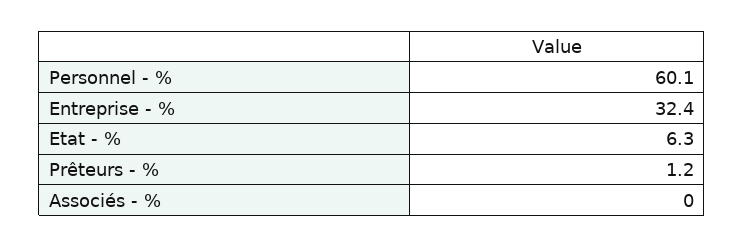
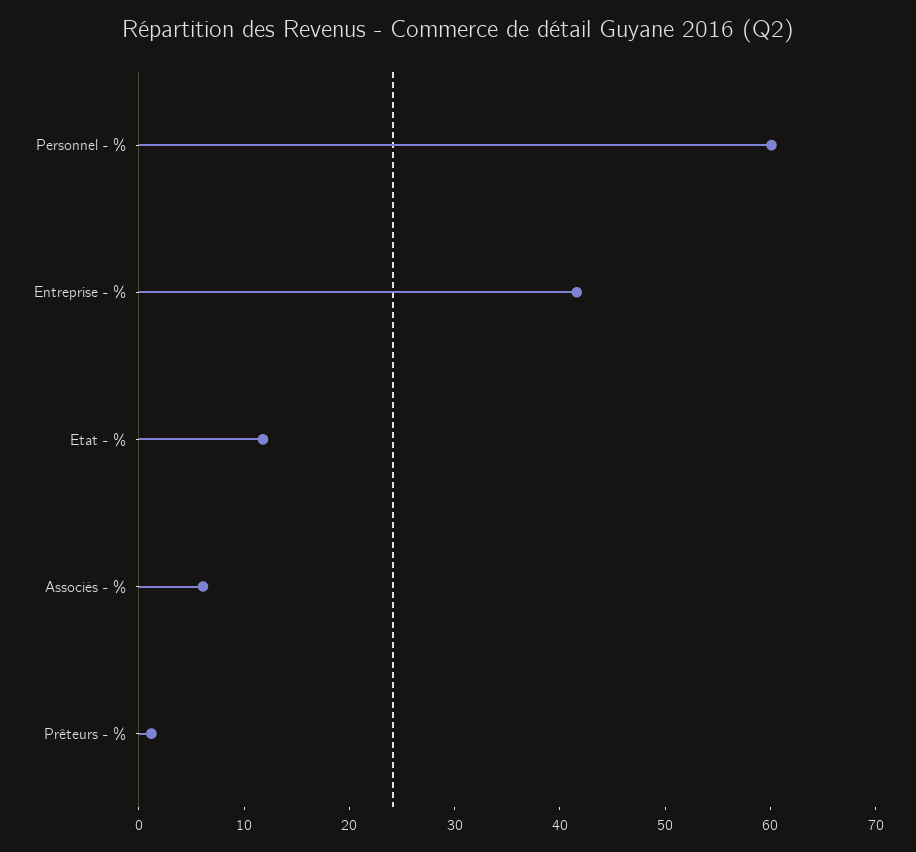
Entreprise - %: 32.4 -> 42
Etat - %: 6.3 -> 12
Associés - %: 0 -> 6

